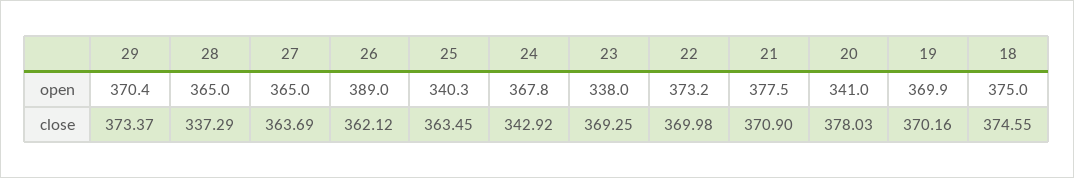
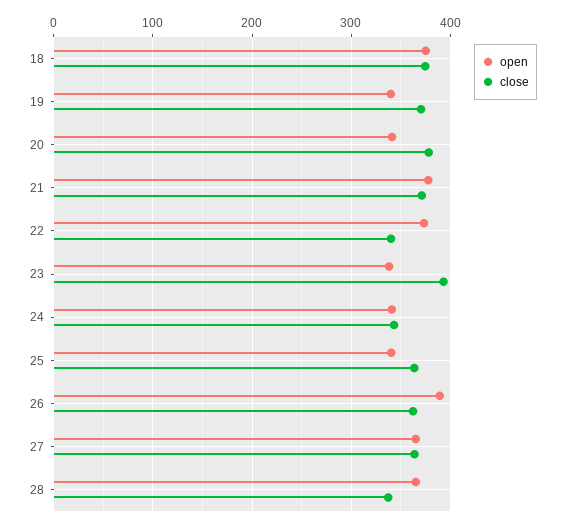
open, 29: 370.4 -> none
open, 24: 367.8 -> 340
open, 19: 369.9 -> 340
close, 29: 373.37 -> none
close, 23: 369.25 -> 390
close, 22: 369.98 -> 340

